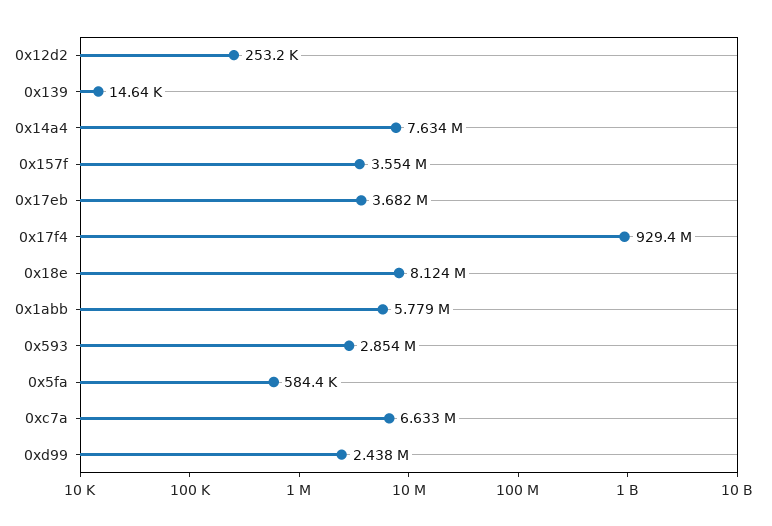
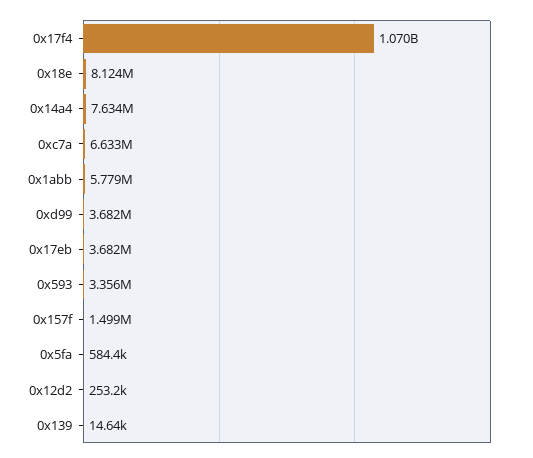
0x157f: 3554000 -> 1499000
0x17f4: 929400000 -> 1070000000
0x593: 2854000 -> 3356000
0xd99: 2438000 -> 3682000

